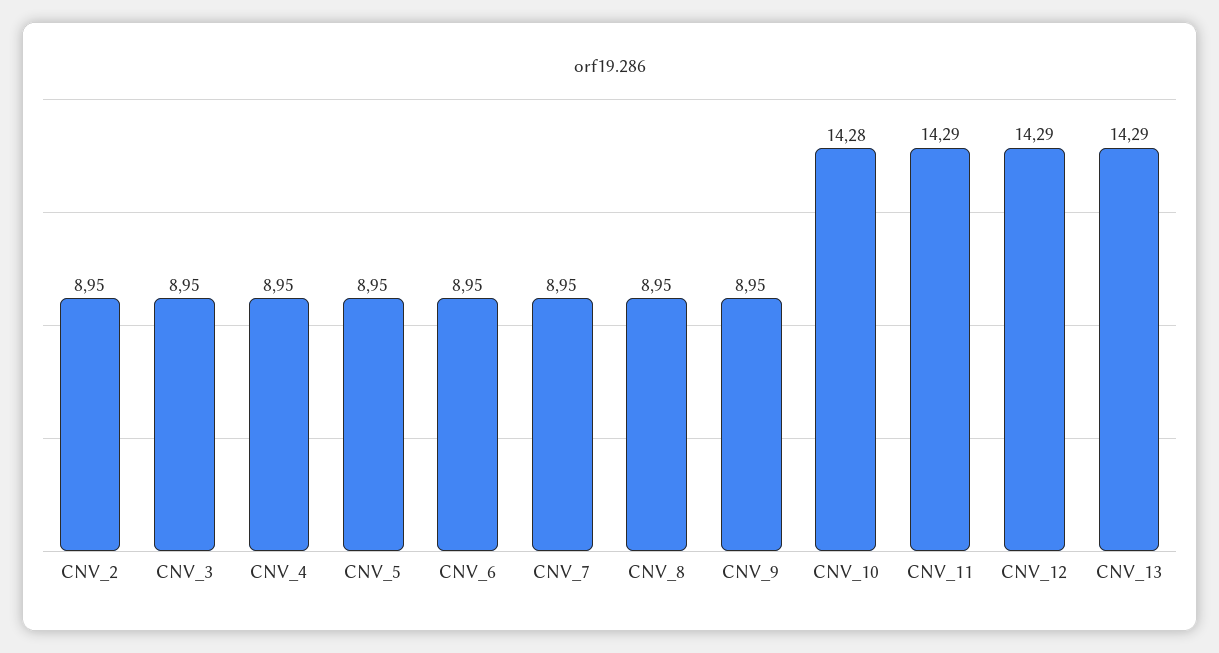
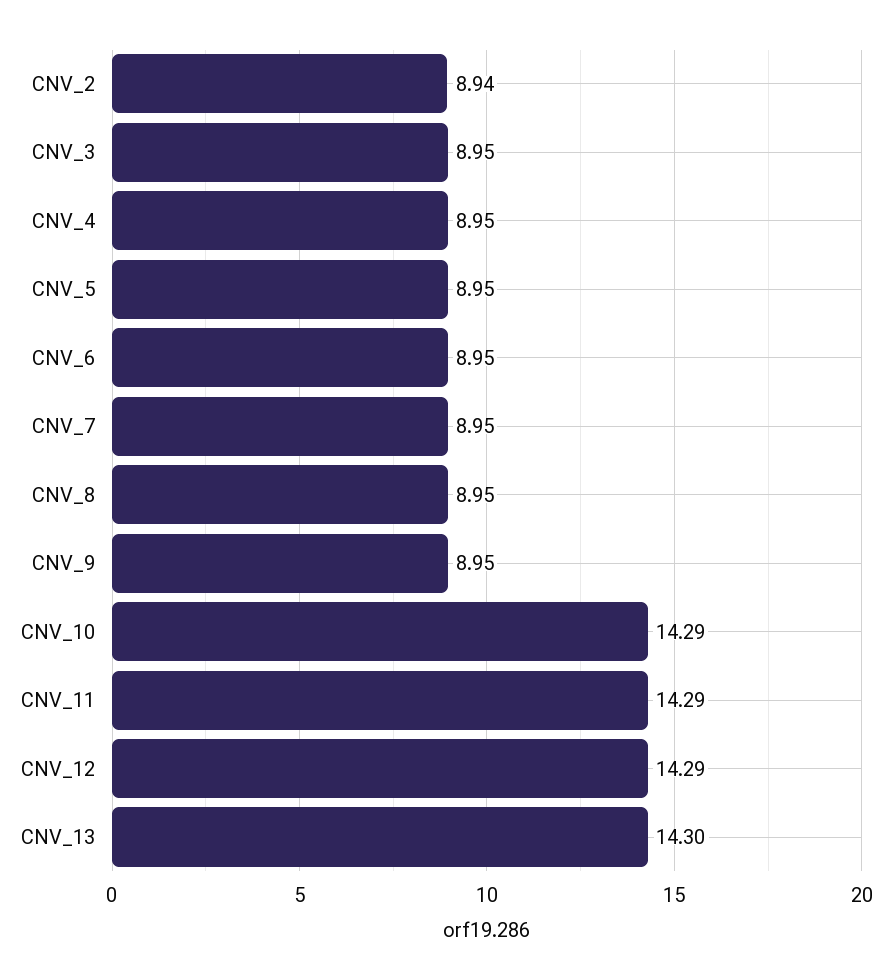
CNV_2: 8.95 -> 8.94
CNV_10: 14.28 -> 14.29
CNV_13: 14.29 -> 14.3

